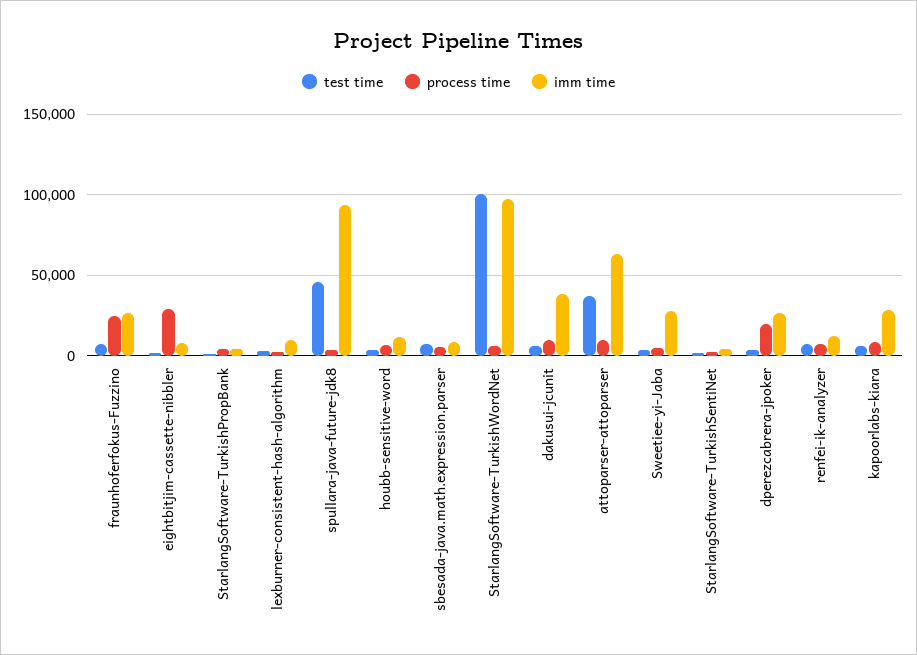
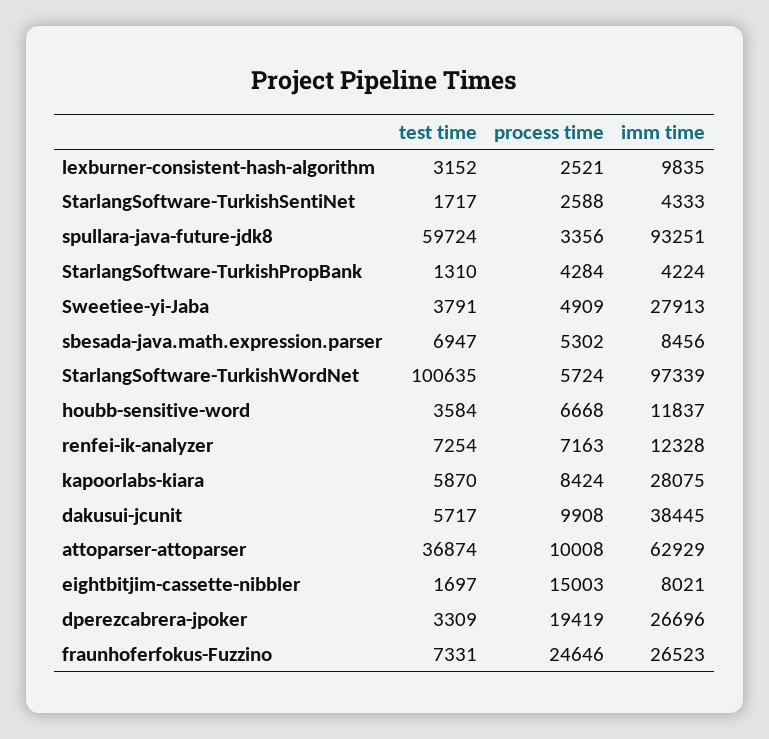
process time, eightbitjim-cassette-nibbler: 30000 -> 15003
test time, spullara-java-future-jdk8: 45000 -> 59724

